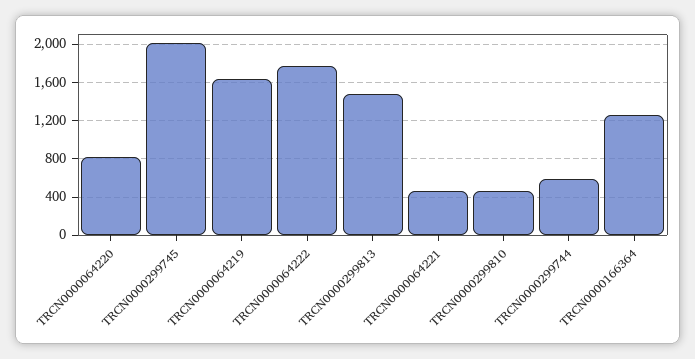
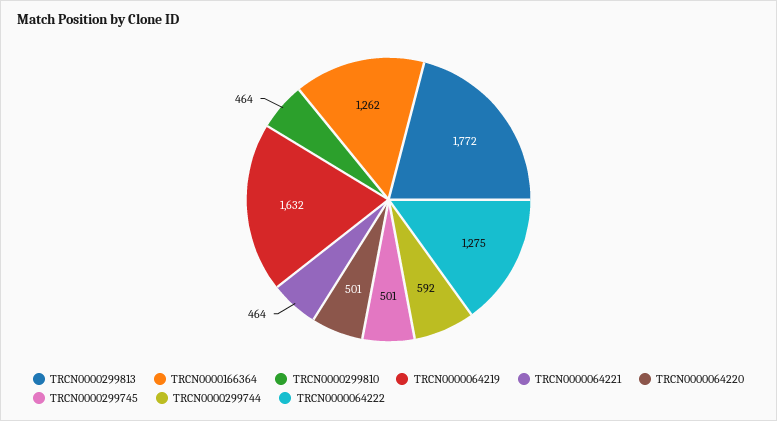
TRCN0000064220: 800 -> 501
TRCN0000299745: 2000 -> 501
TRCN0000064222: 1800 -> 1275
TRCN0000299813: 1500 -> 1772

